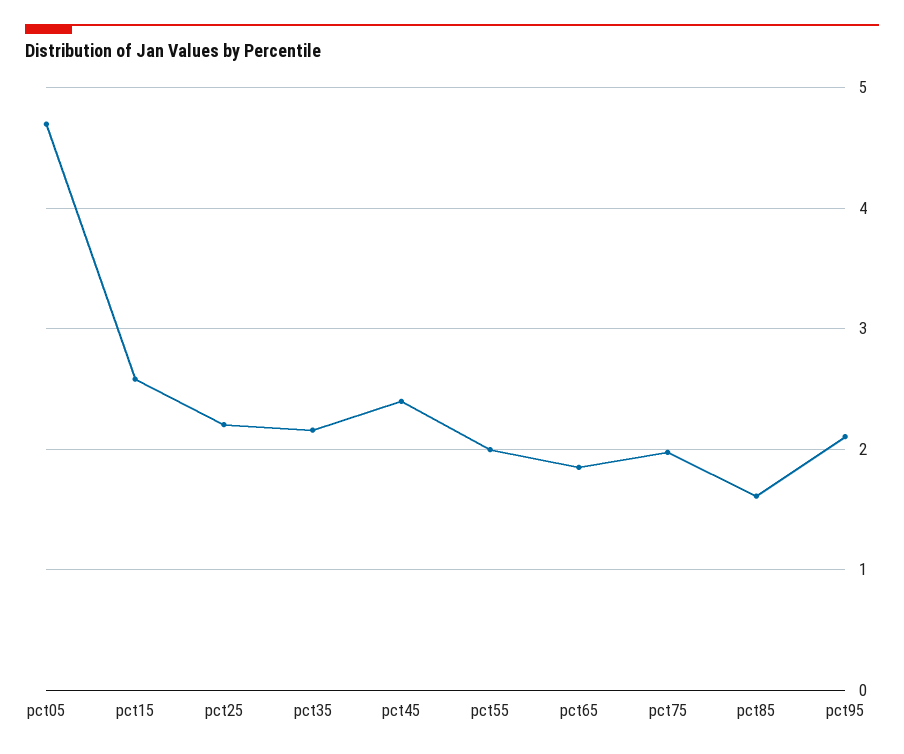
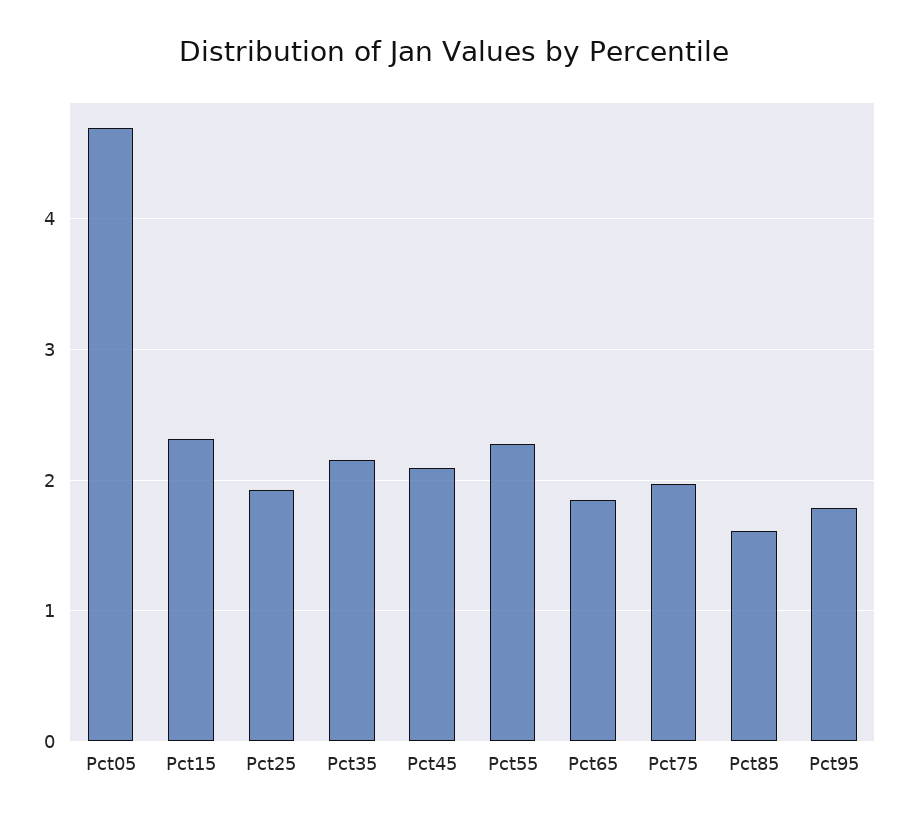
pct15: 2.6 -> 2.3
pct25: 2.2 -> 1.9
pct45: 2.4 -> 2.1
pct55: 2 -> 2.3
pct95: 2.1 -> 1.8

